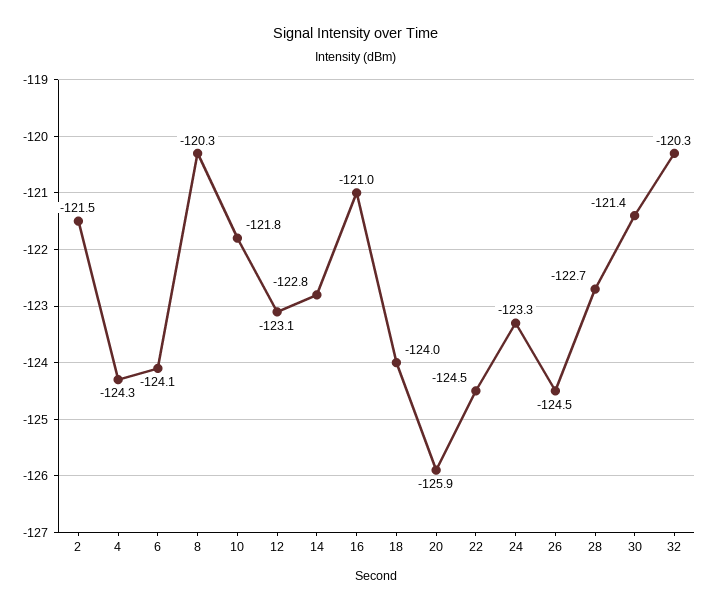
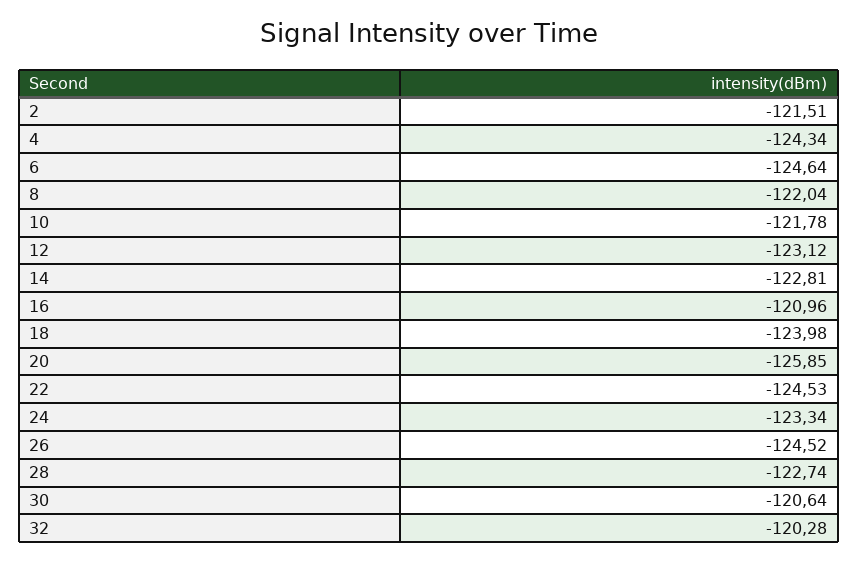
6: -124.1 -> -124.64
8: -120.3 -> -122.04
30: -121.4 -> -120.64

